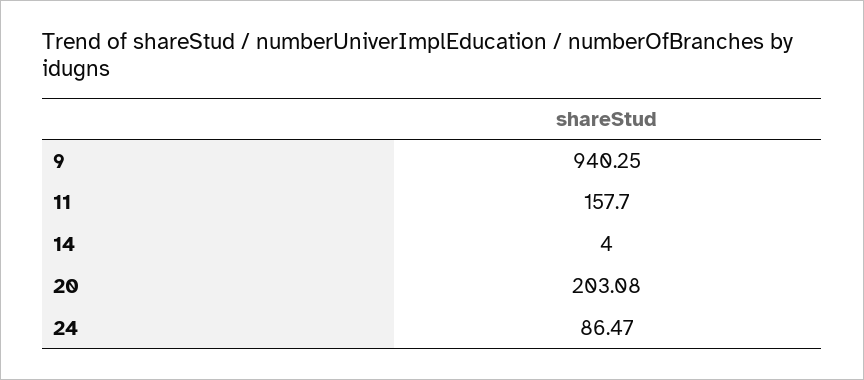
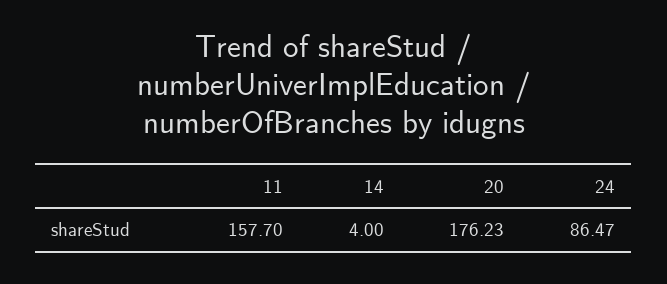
9: 940.25 -> none
20: 203.08 -> 176.23

